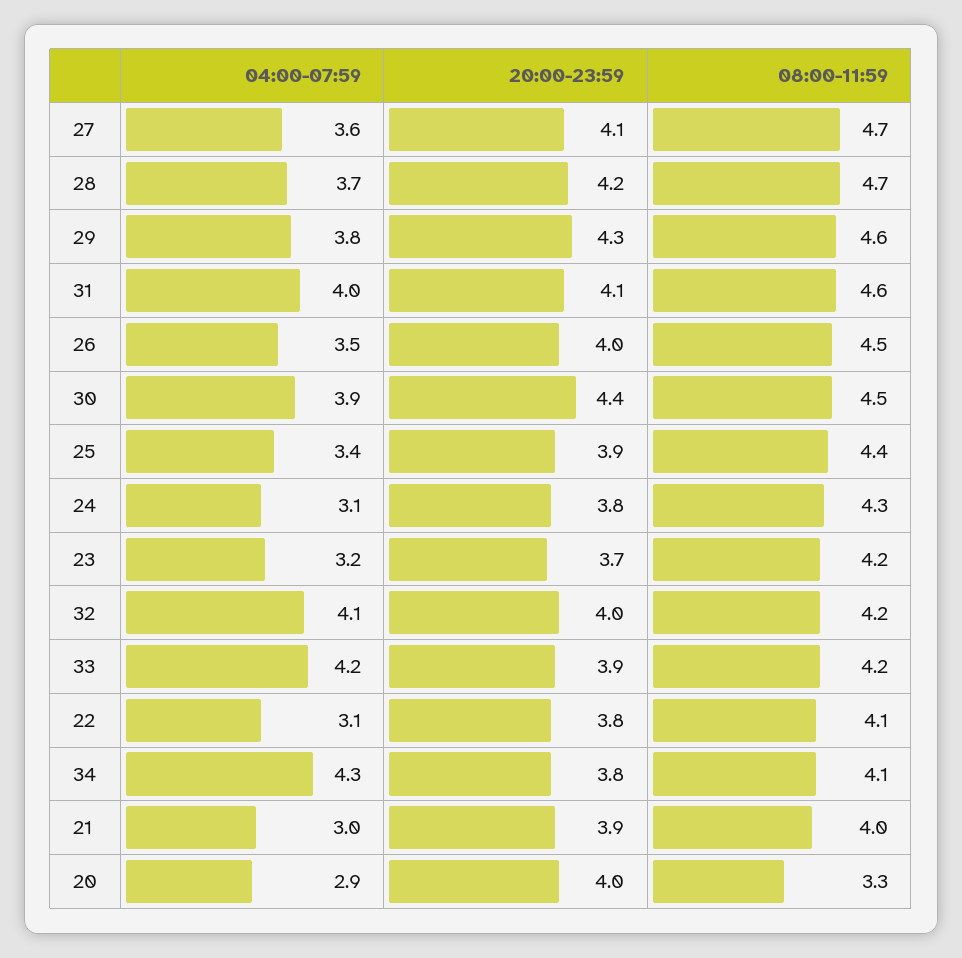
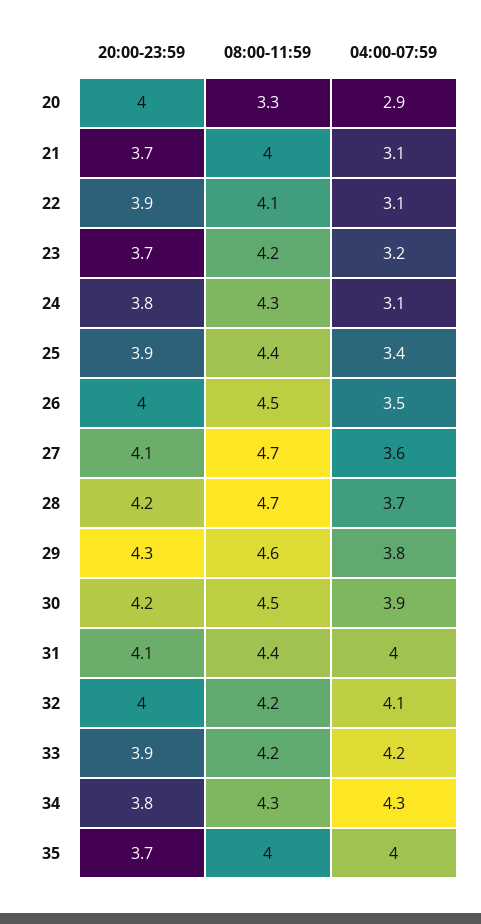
08:00-11:59, 31: 4.6 -> 4.4
20:00-23:59, 30: 4.4 -> 4.2
20:00-23:59, 22: 3.8 -> 3.9
08:00-11:59, 34: 4.1 -> 4.3
04:00-07:59, 21: 3 -> 3.1
20:00-23:59, 21: 3.9 -> 3.7
20:00-23:59, 35: none -> 3.7
08:00-11:59, 35: none -> 4
04:00-07:59, 35: none -> 4

